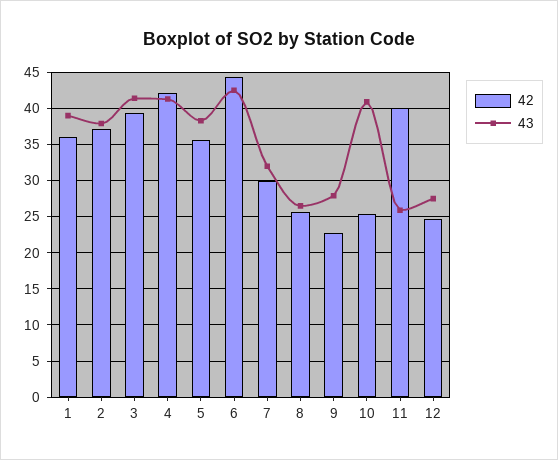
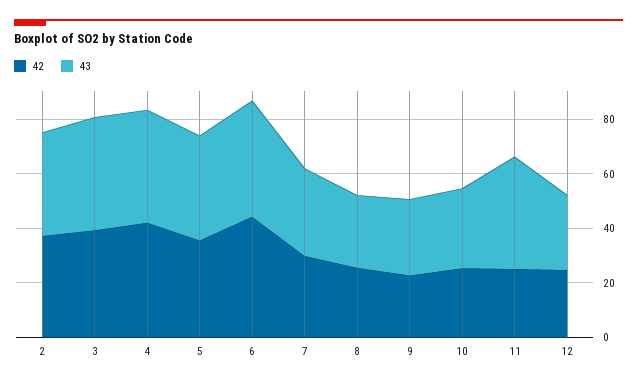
42, 1: 36 -> none
43, 1: 39 -> none
43, 10: 41 -> 30
42, 11: 40 -> 25
43, 11: 26 -> 40

